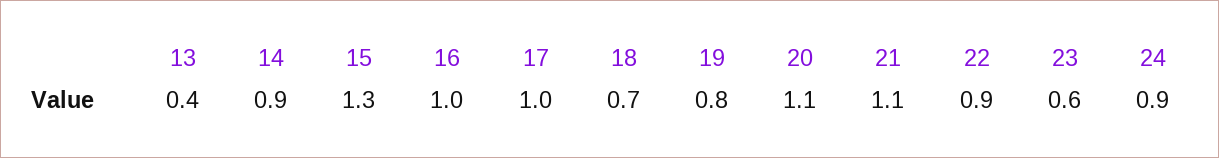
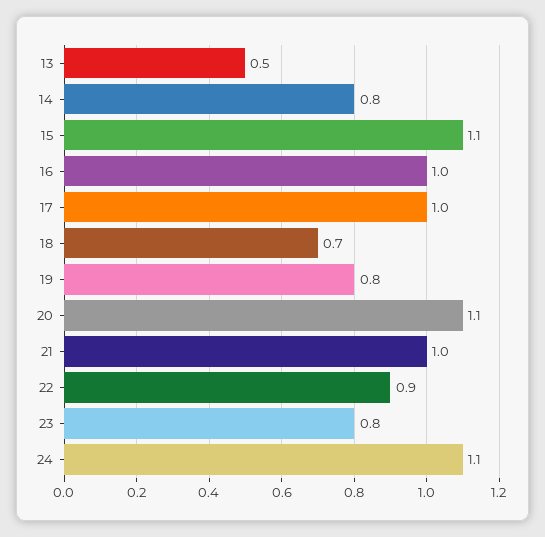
13: 0.4 -> 0.5
14: 0.9 -> 0.8
15: 1.3 -> 1.1
21: 1.1 -> 1
23: 0.6 -> 0.8
24: 0.9 -> 1.1

